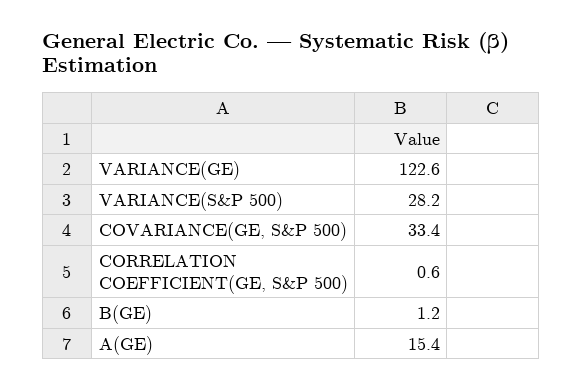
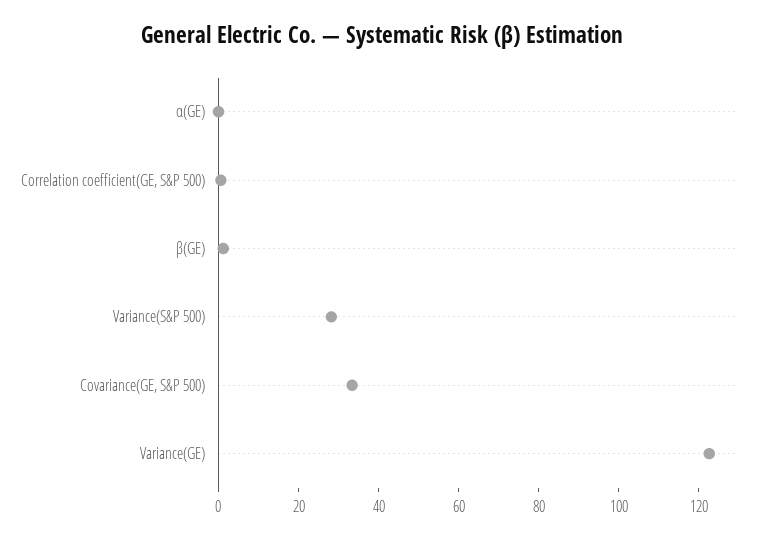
Α(GE): 15.4 -> 0

